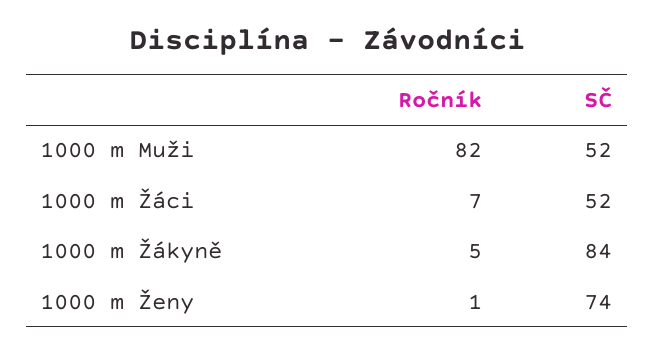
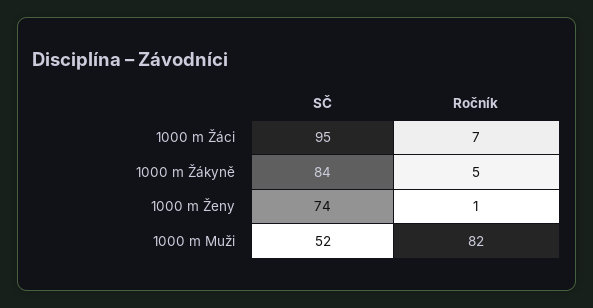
SČ, 1000 m Žáci: 52 -> 95

